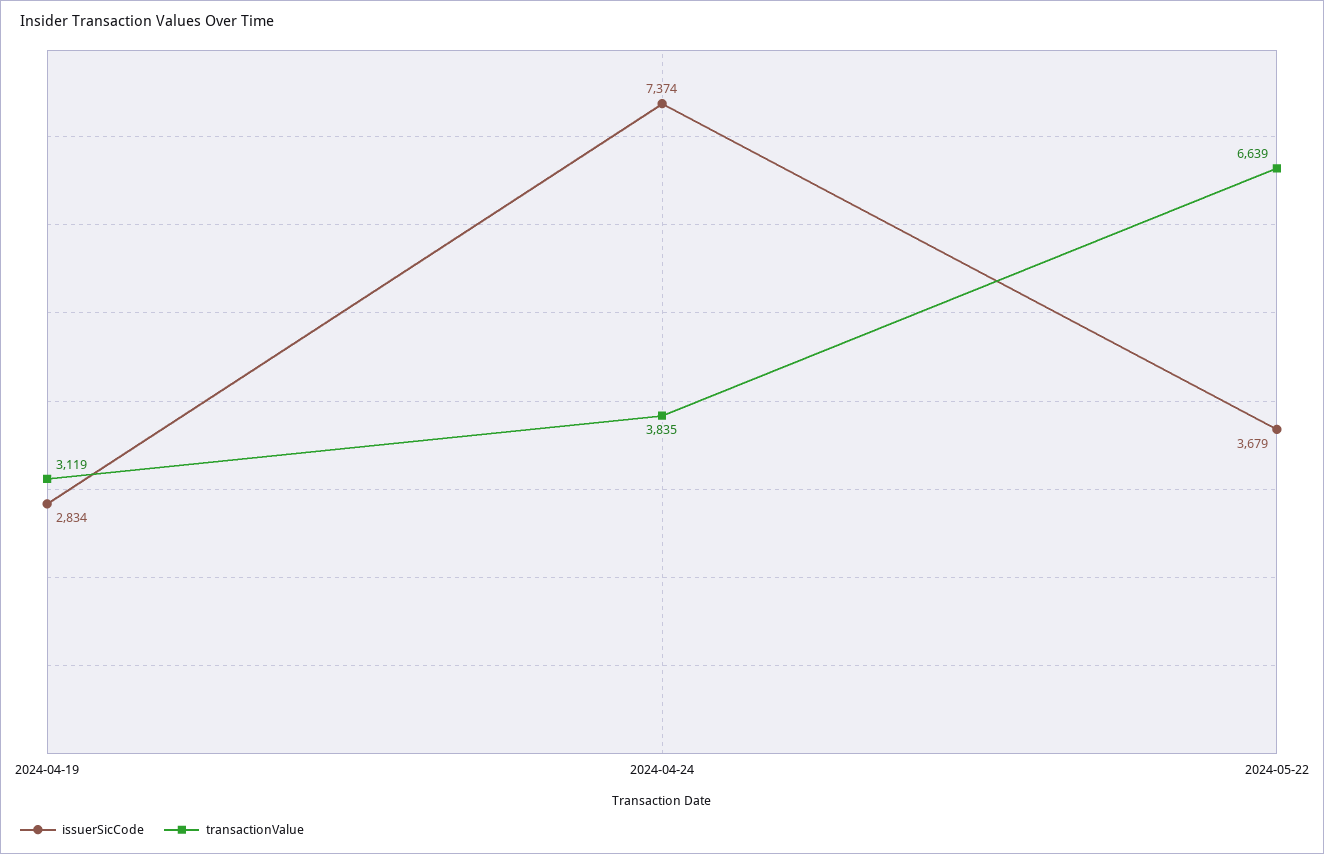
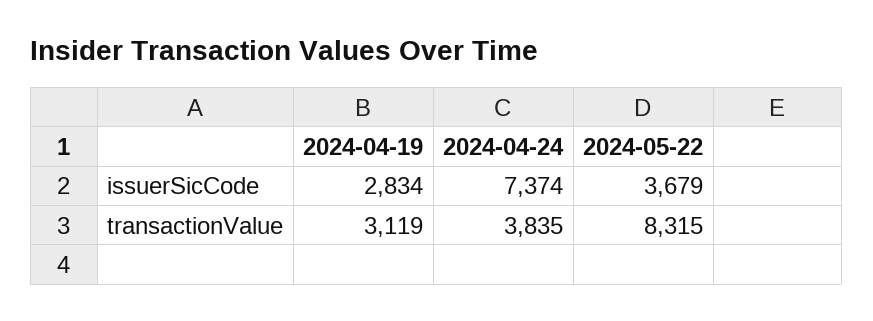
transactionValue, 2024-05-22: 6639 -> 8315

